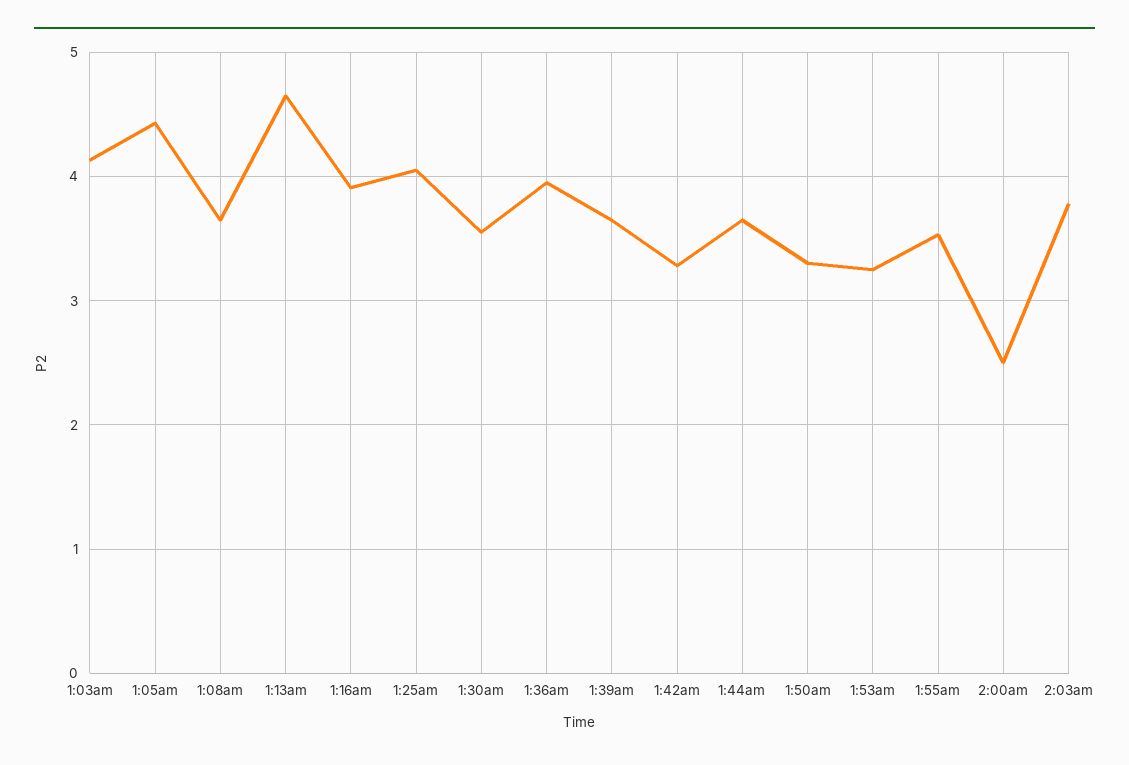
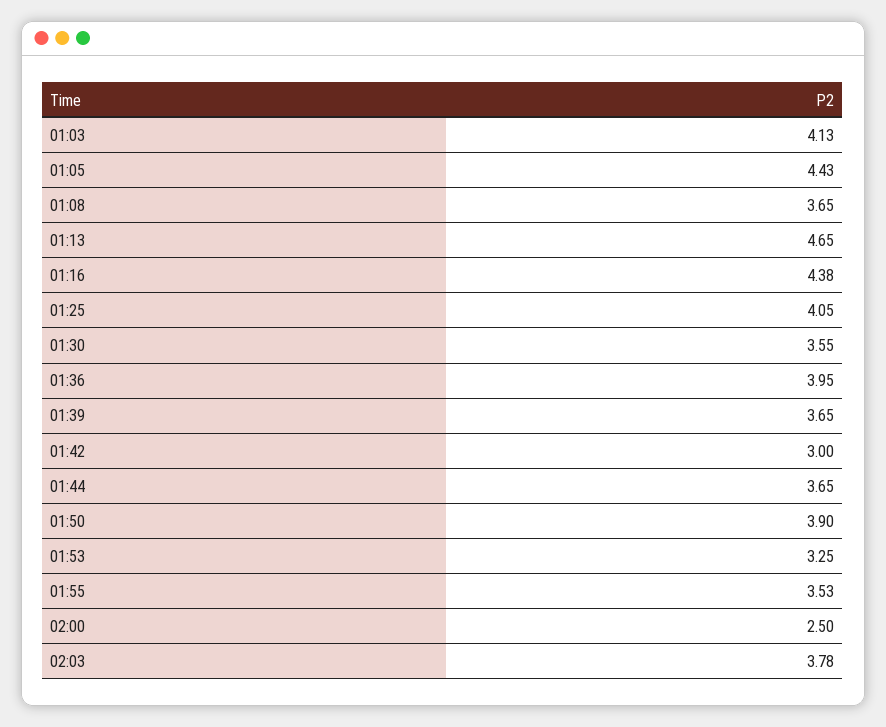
1:16am: 3.9 -> 4.38
1:42am: 3.3 -> 3
1:50am: 3.3 -> 3.9

